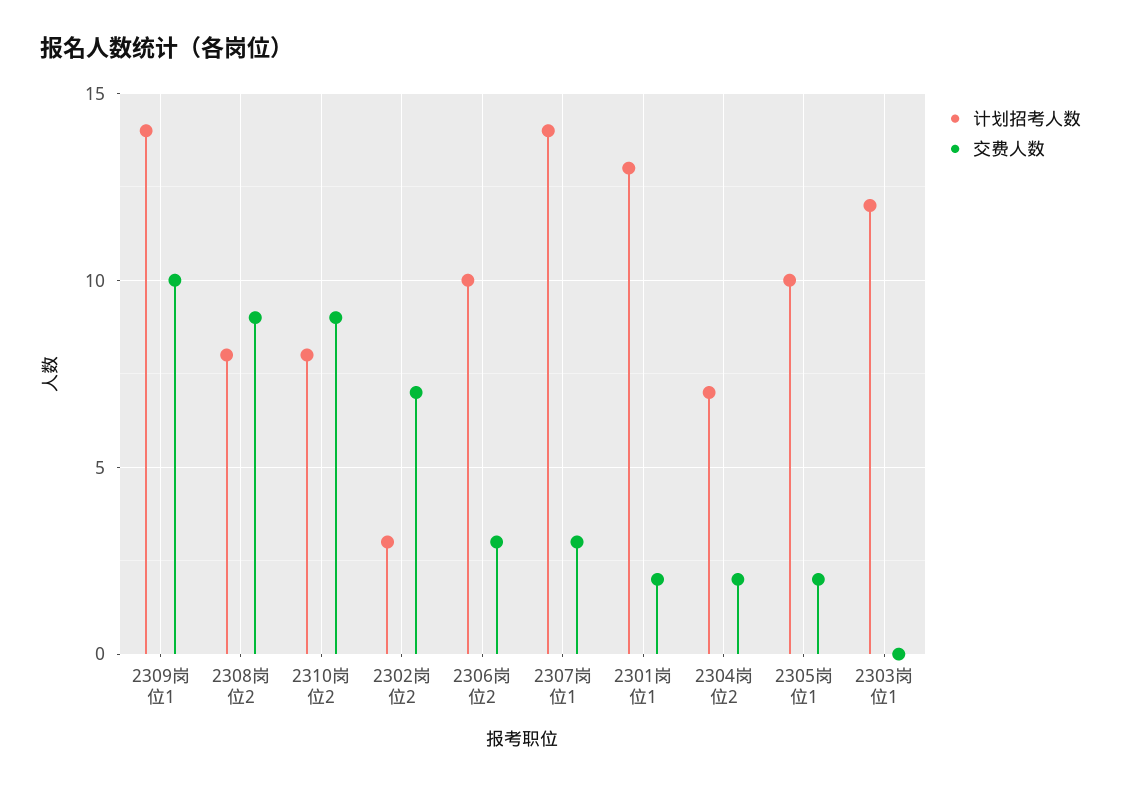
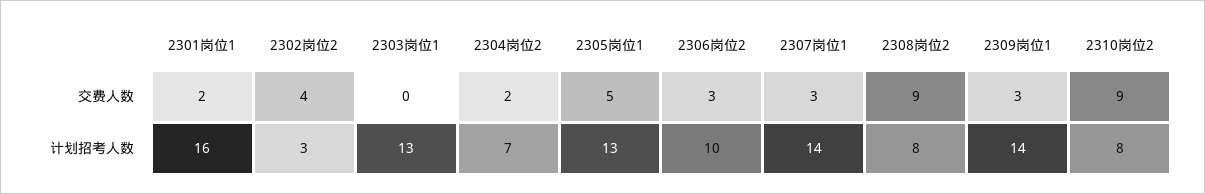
交费人数, 2309岗位1: 10 -> 3
交费人数, 2302岗位2: 7 -> 4
计划招考人数, 2301岗位1: 13 -> 16
计划招考人数, 2305岗位1: 10 -> 13
交费人数, 2305岗位1: 2 -> 5
计划招考人数, 2303岗位1: 12 -> 13

